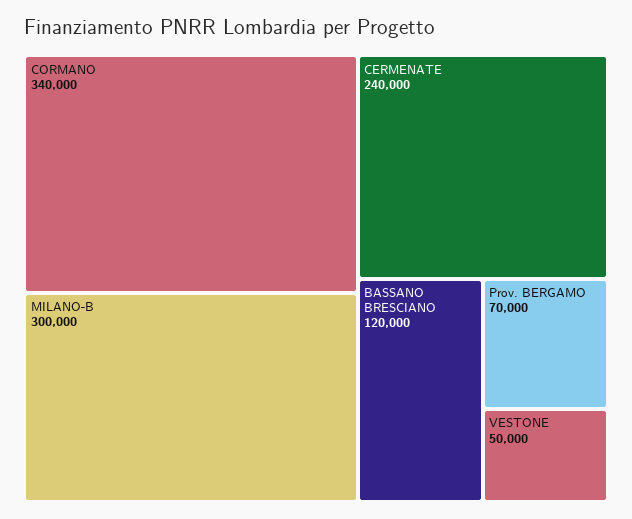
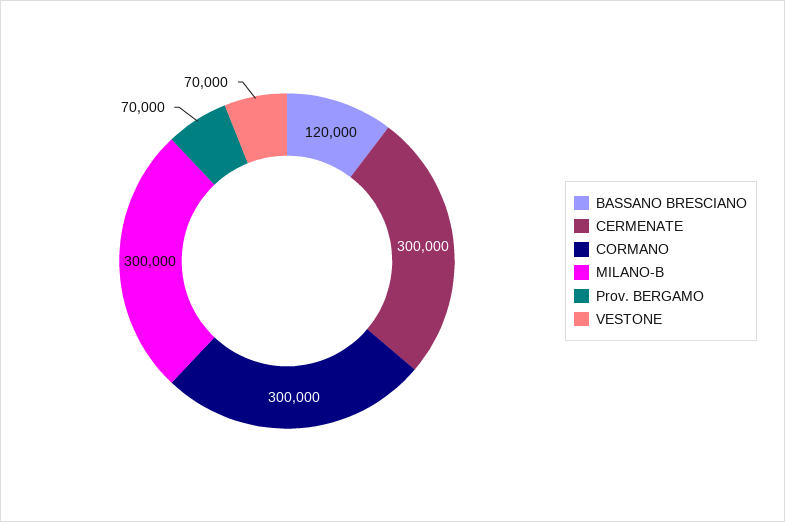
CORMANO: 340000 -> 300000
CERMENATE: 240000 -> 300000
VESTONE: 50000 -> 70000

